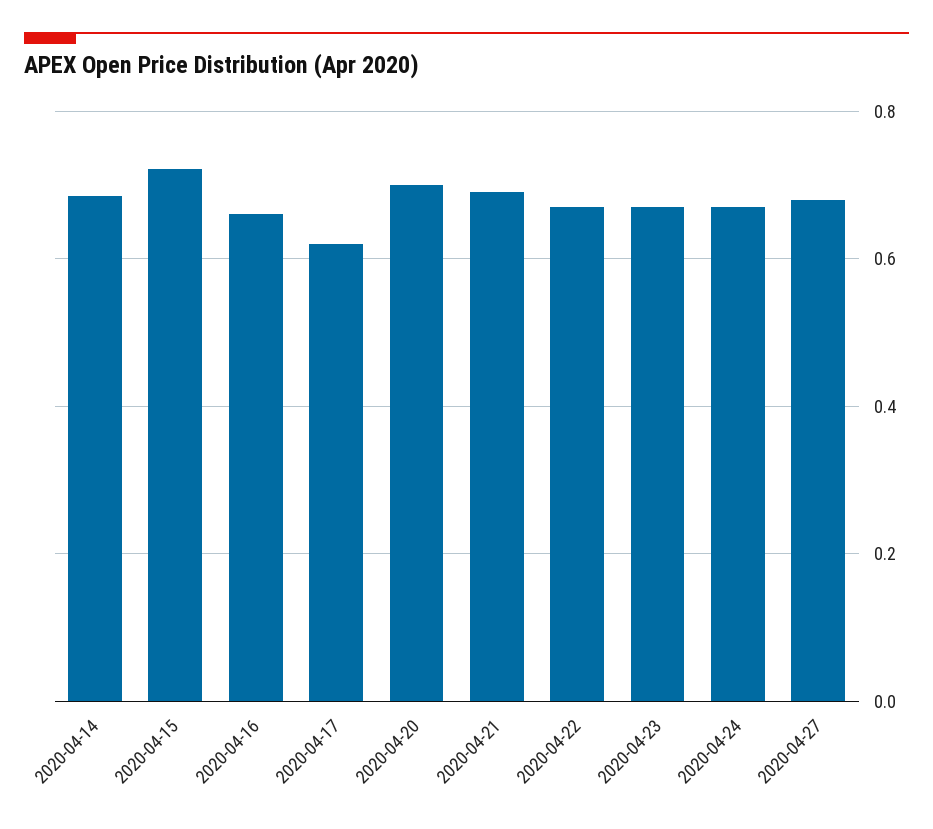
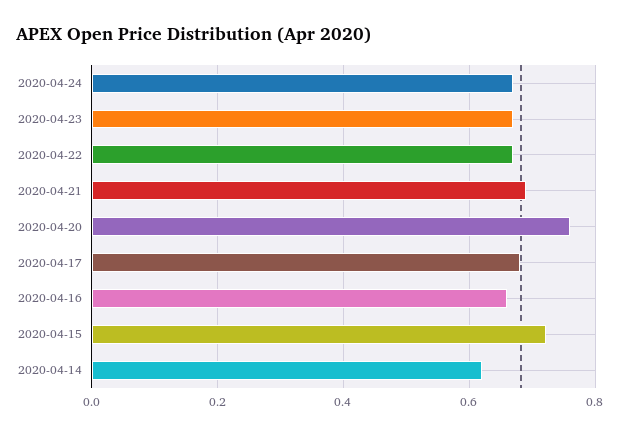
2020-04-14: 0.68 -> 0.62
2020-04-17: 0.62 -> 0.68
2020-04-20: 0.7 -> 0.76
2020-04-27: 0.68 -> none

